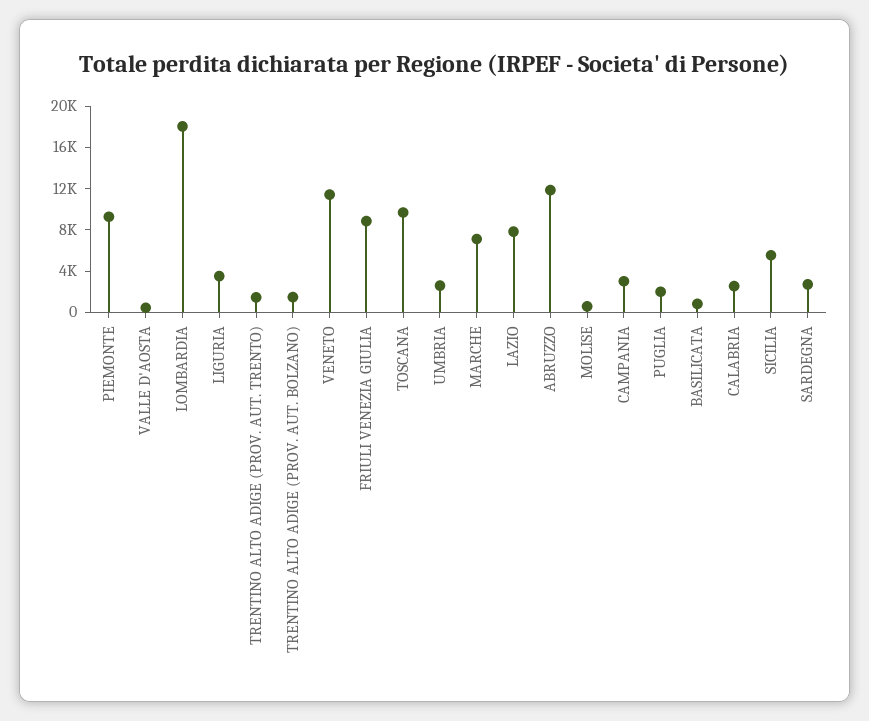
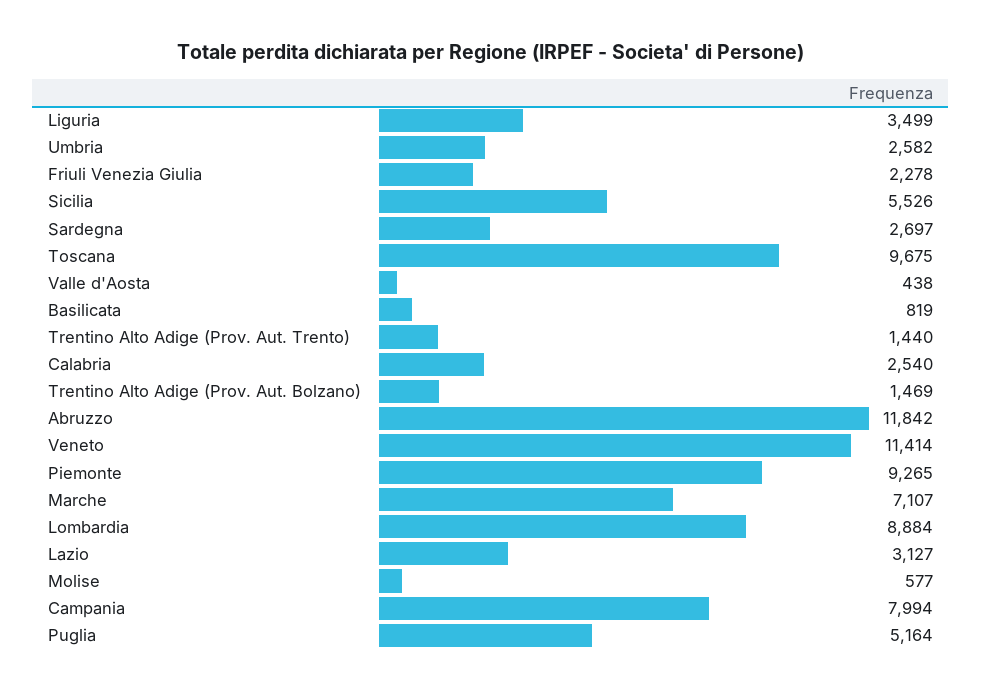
LOMBARDIA: 18000 -> 8884
FRIULI VENEZIA GIULIA: 9000 -> 2278
LAZIO: 8000 -> 3127
CAMPANIA: 3000 -> 7994
PUGLIA: 2000 -> 5164

